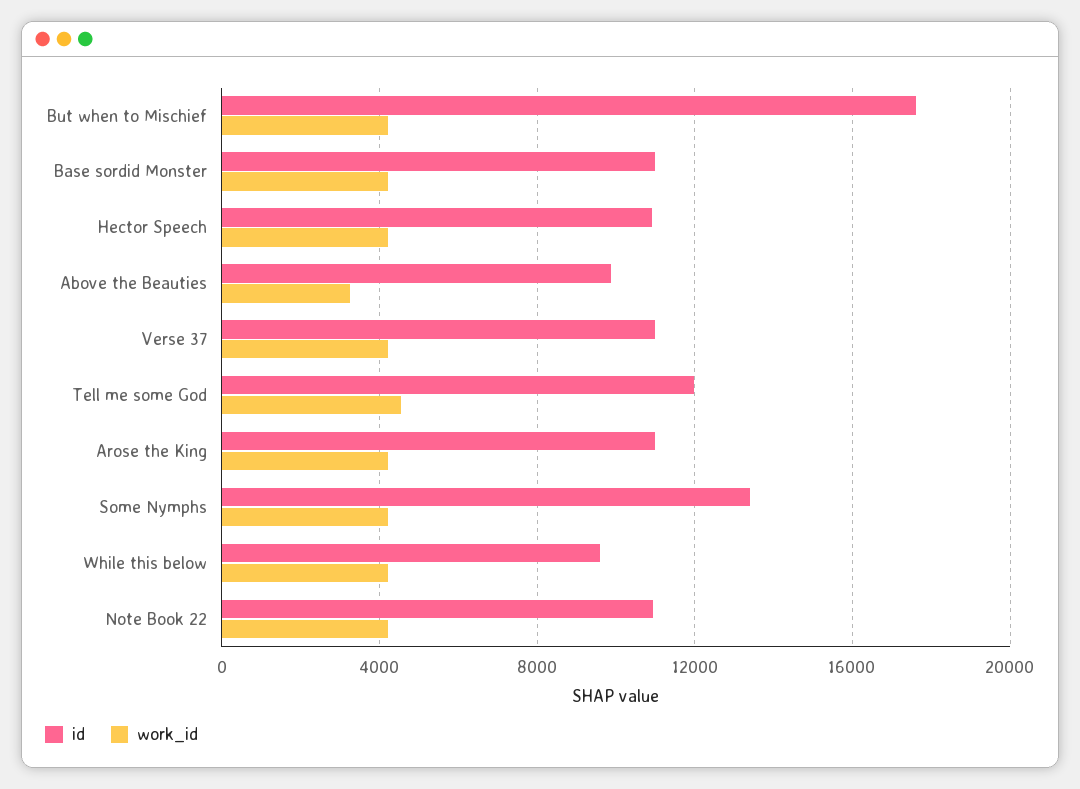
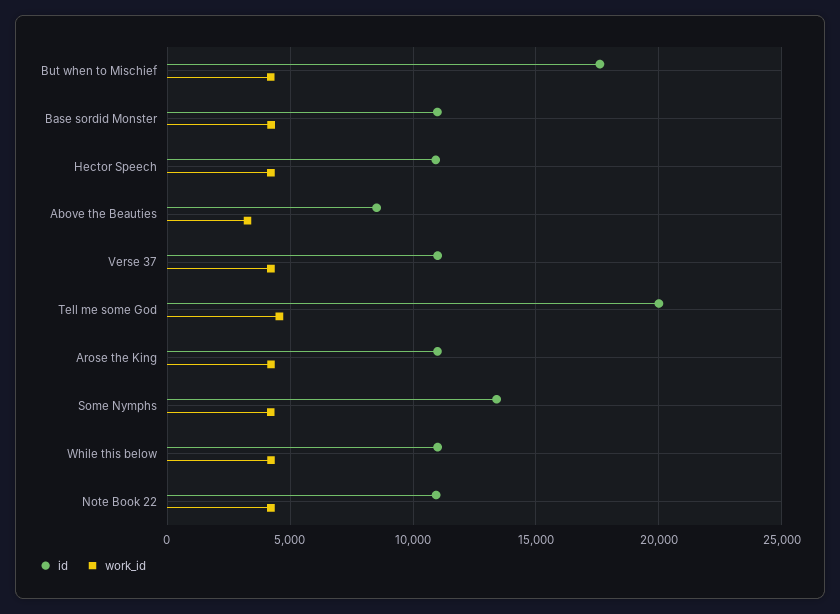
id, Above the Beauties: 10000 -> 8500
id, Tell me some God: 12000 -> 20000
id, While this below: 9500 -> 11000

